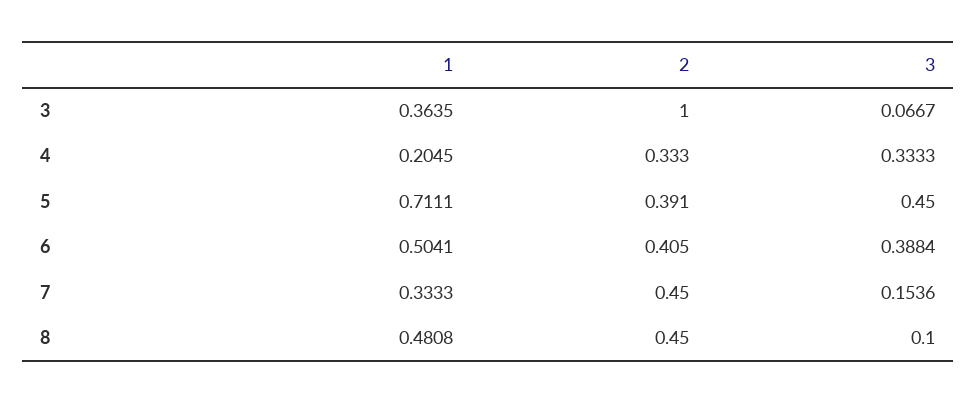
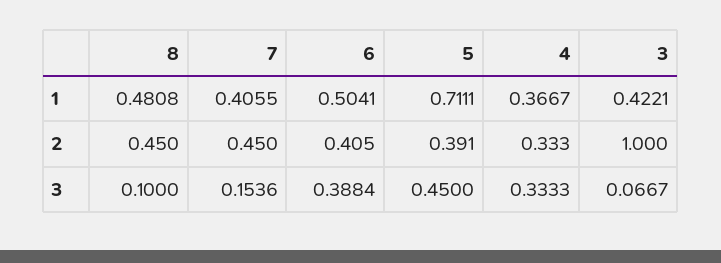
1, 3: 0.3635 -> 0.4221
1, 4: 0.2045 -> 0.3667
1, 7: 0.3333 -> 0.4055

